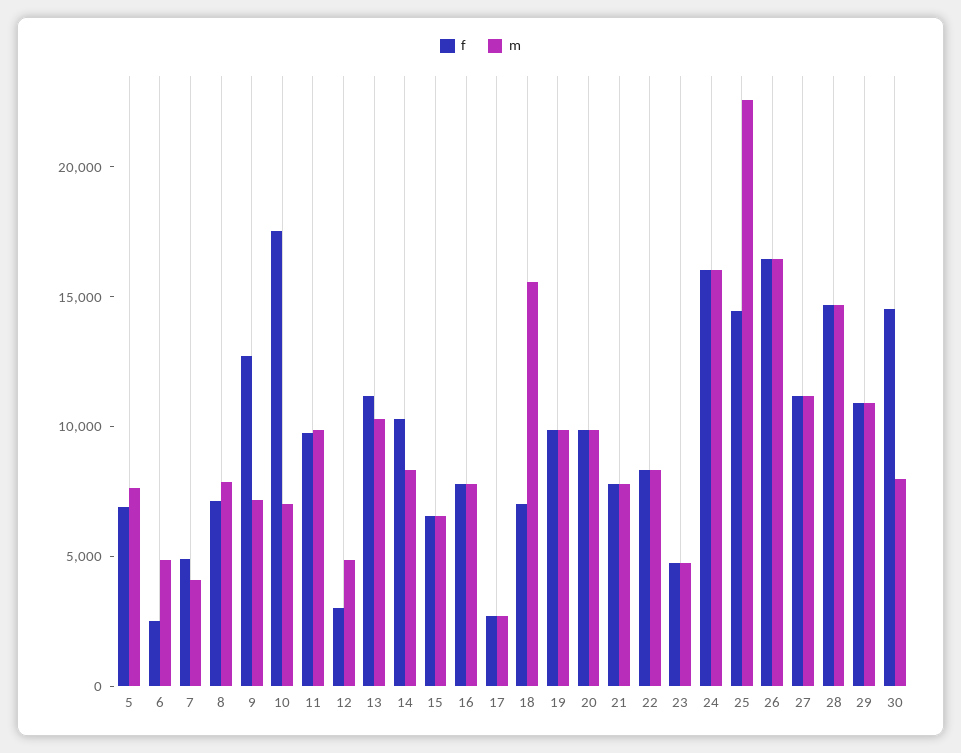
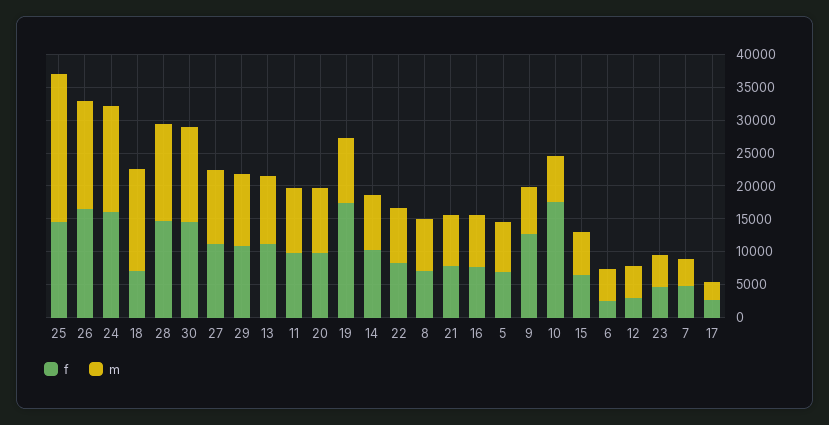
f, 19: 10000 -> 17500
m, 30: 8000 -> 15000

